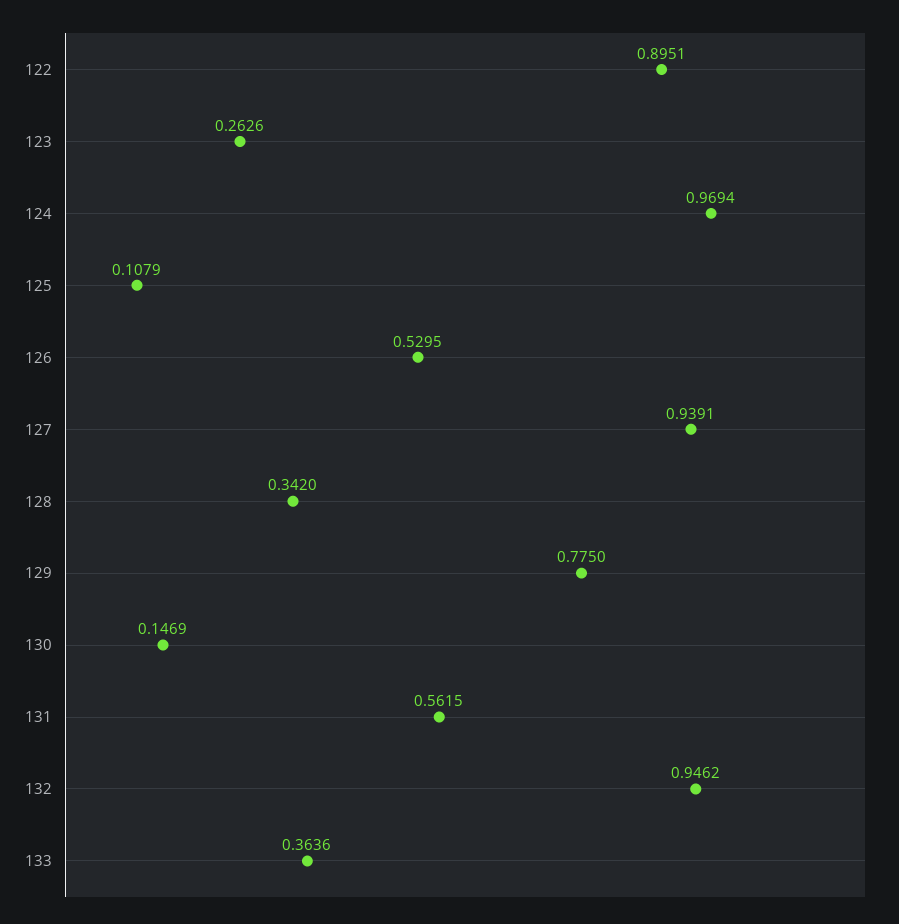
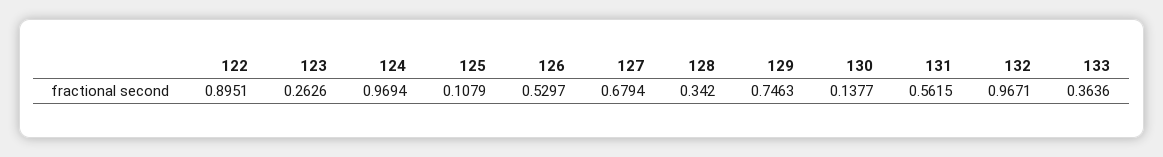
126: 0.5295 -> 0.5297
127: 0.9391 -> 0.6794
129: 0.775 -> 0.7463
130: 0.1469 -> 0.1377
132: 0.9462 -> 0.9671

